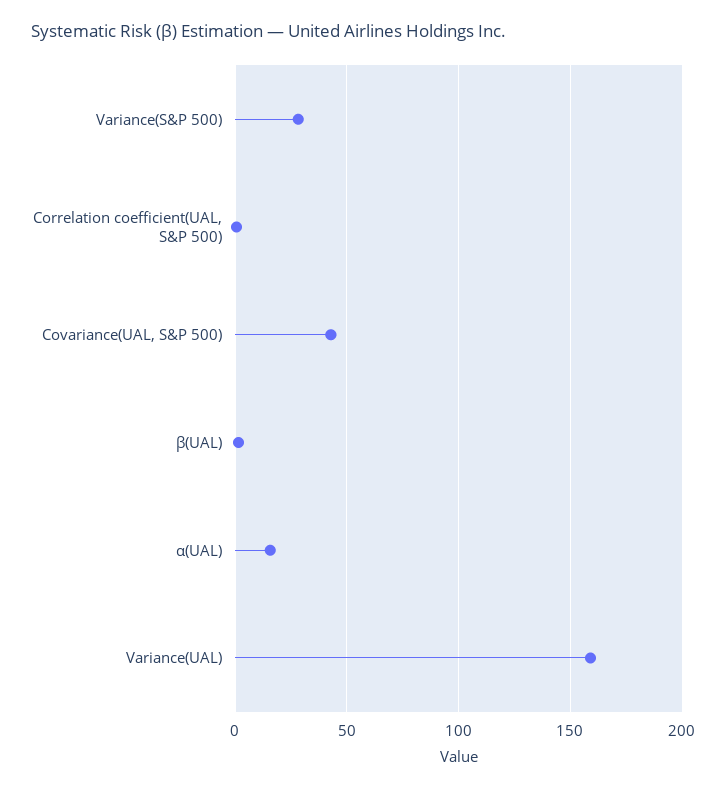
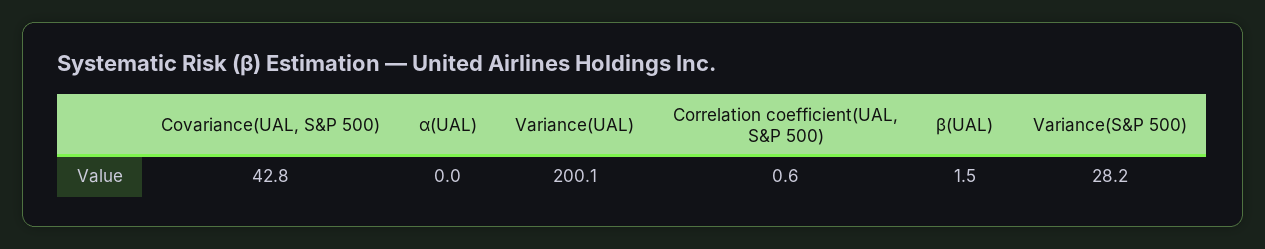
α(UAL): 15 -> 0
Variance(UAL): 160 -> 200.1

